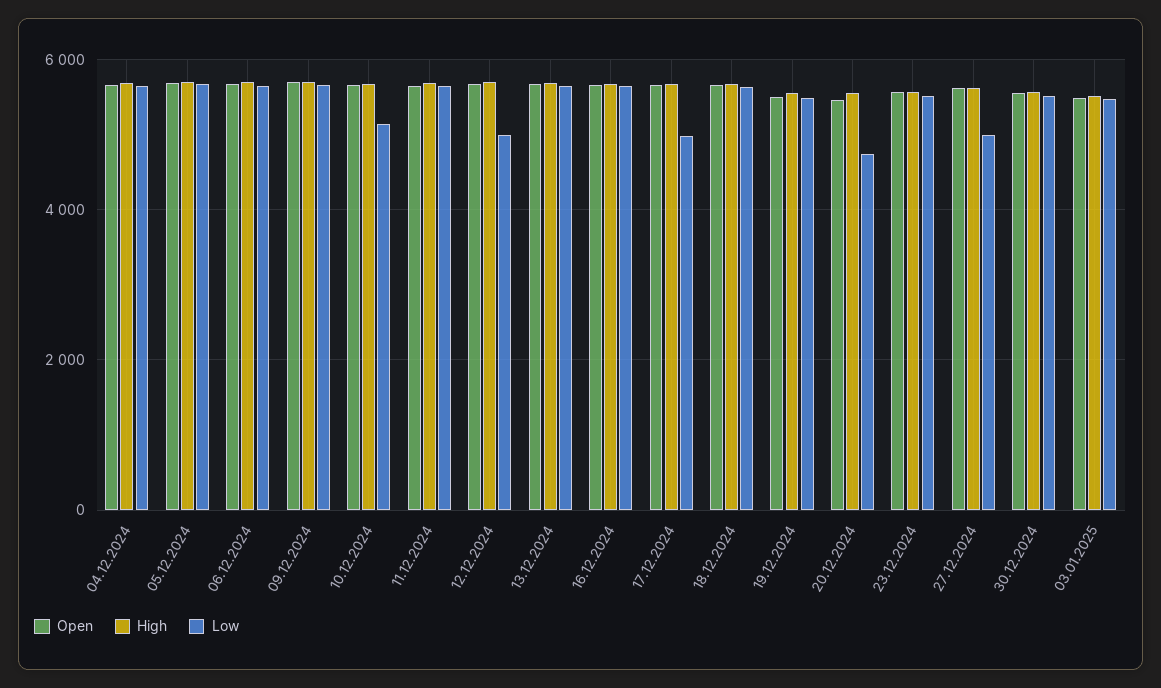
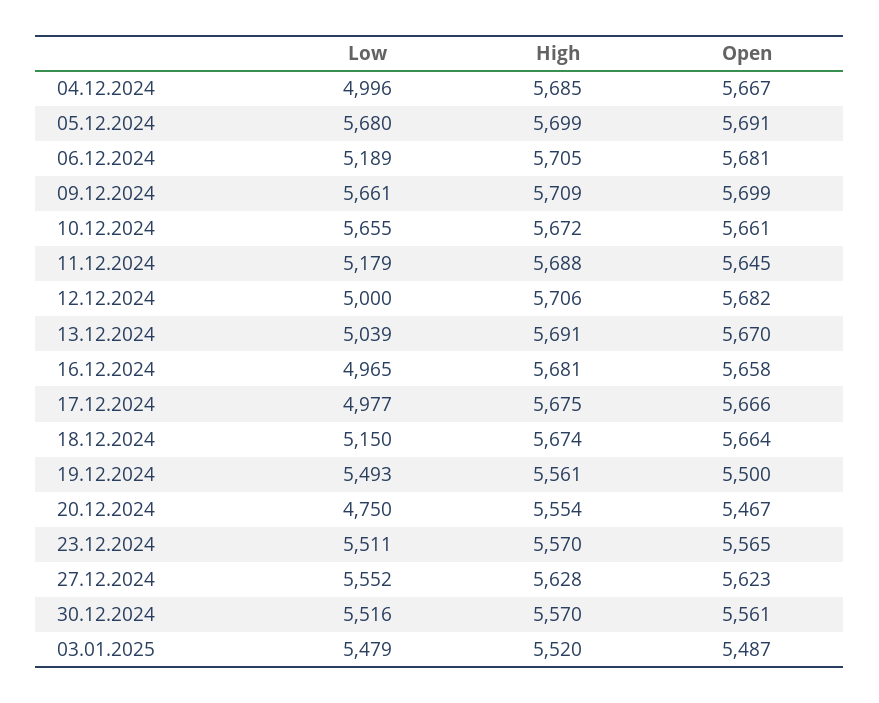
Low, 04.12.2024: 5600 -> 4996
Low, 06.12.2024: 5600 -> 5189
Low, 10.12.2024: 5200 -> 5655
Low, 11.12.2024: 5600 -> 5179
Low, 13.12.2024: 5600 -> 5039
Low, 16.12.2024: 5600 -> 4965
Low, 18.12.2024: 5600 -> 5150
Low, 27.12.2024: 5000 -> 5552

